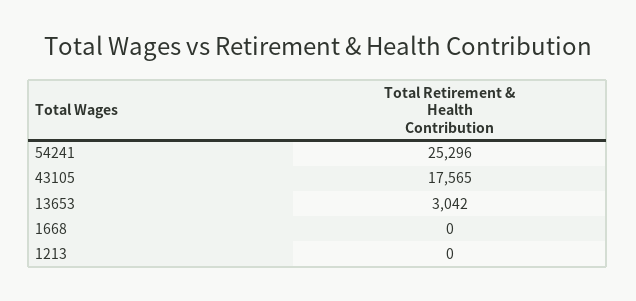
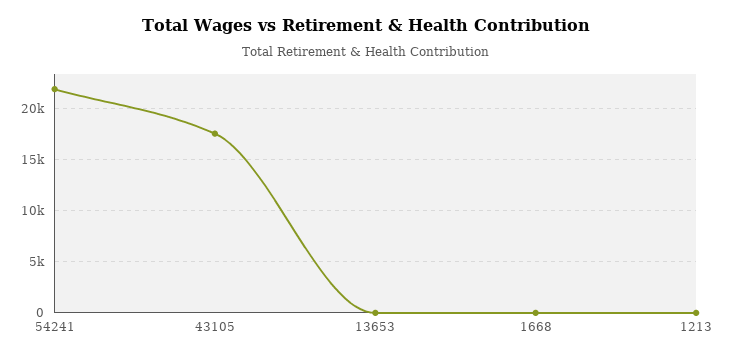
54241: 25296 -> 22000
13653: 3042 -> 0

